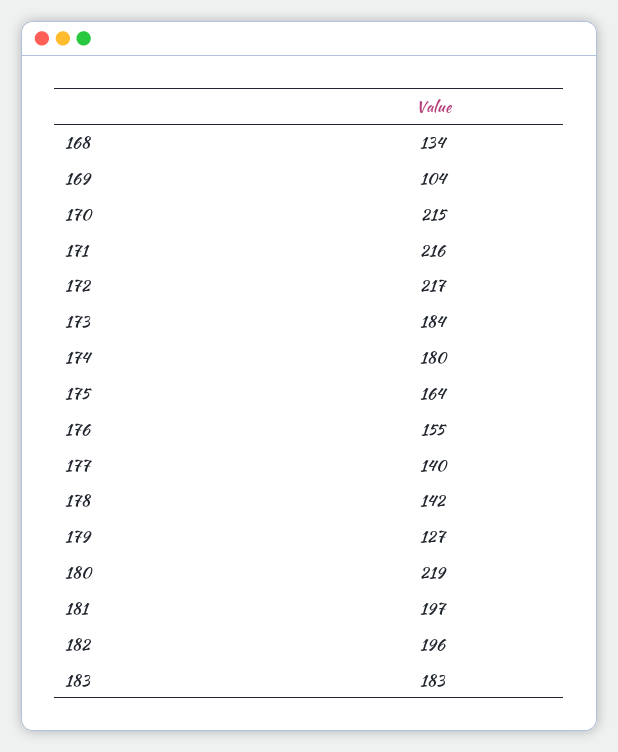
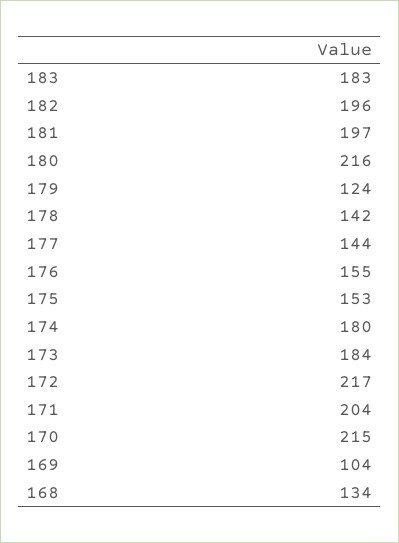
171: 216 -> 204
175: 164 -> 153
177: 140 -> 144
179: 127 -> 124
180: 219 -> 216

